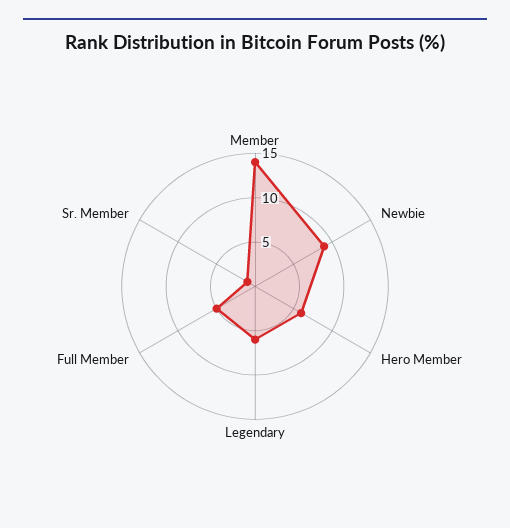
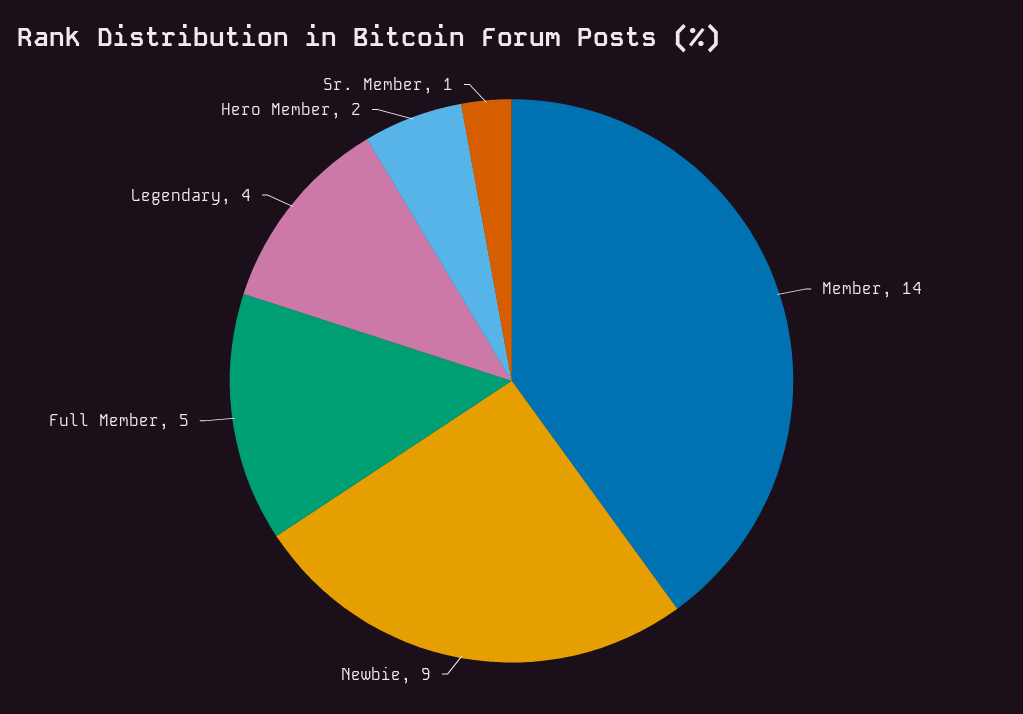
Hero Member: 6 -> 2
Legendary: 6 -> 4

